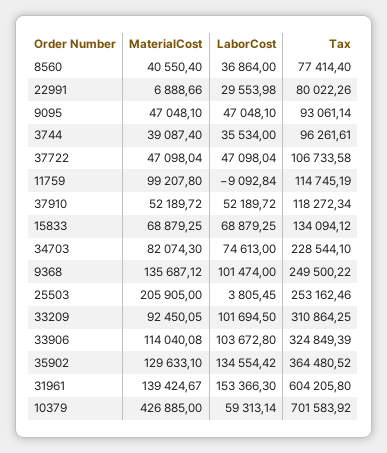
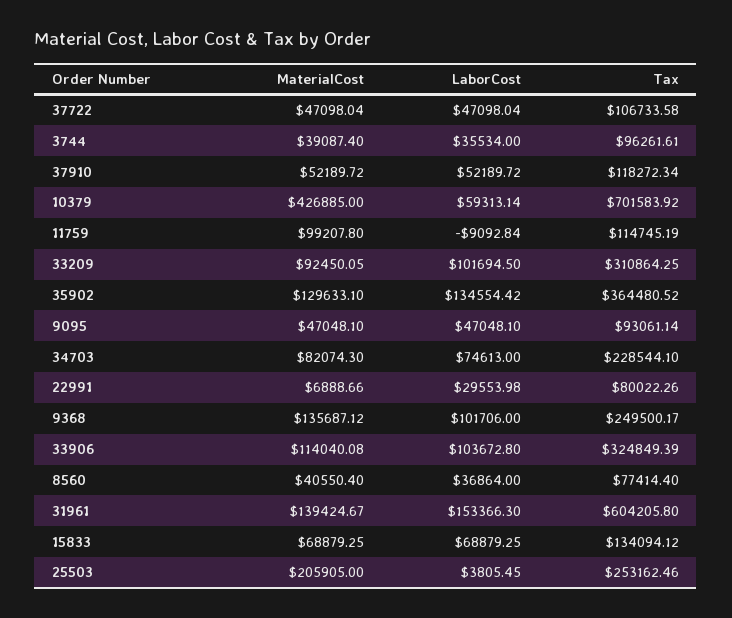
LaborCost, 9368: 101474 -> 101706
Tax, 9368: 249500.22 -> 249500.17

